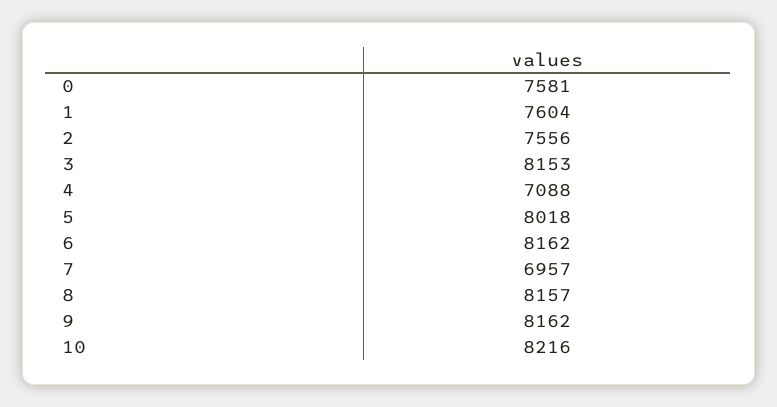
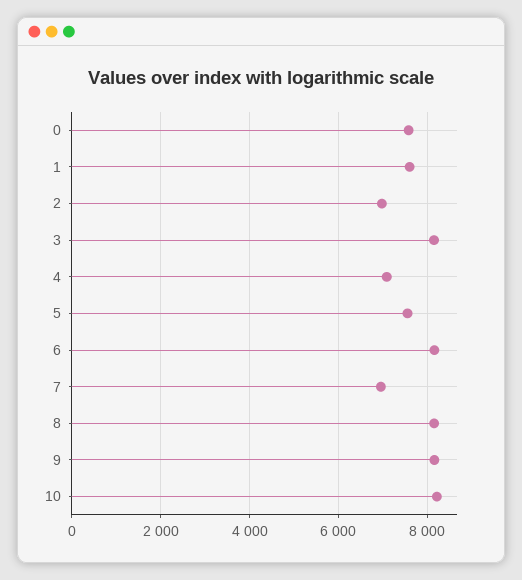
2: 7556 -> 7000
5: 8018 -> 7600

